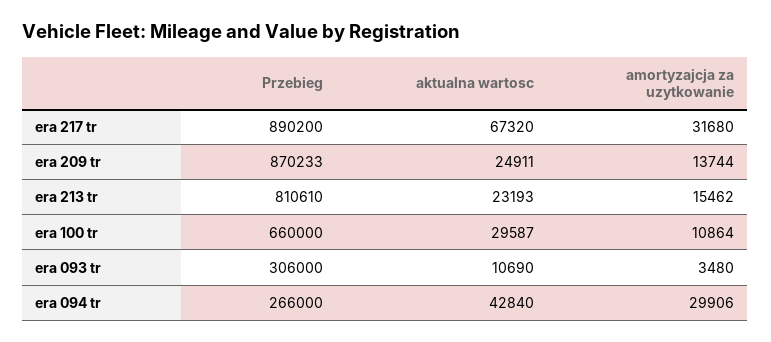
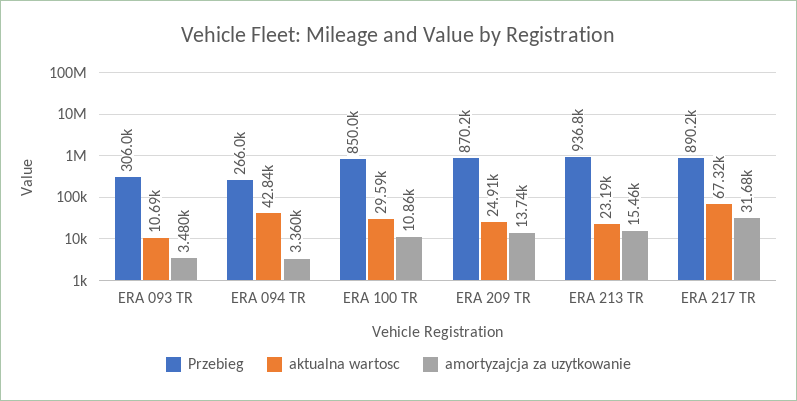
Przebieg, era 213 tr: 810610 -> 936800
Przebieg, era 100 tr: 660000 -> 850000
amortyzajcja za uzytkowanie, era 094 tr: 29906 -> 3360

